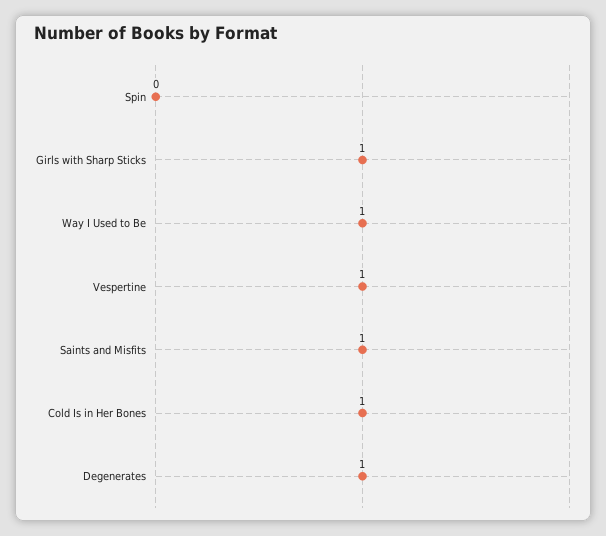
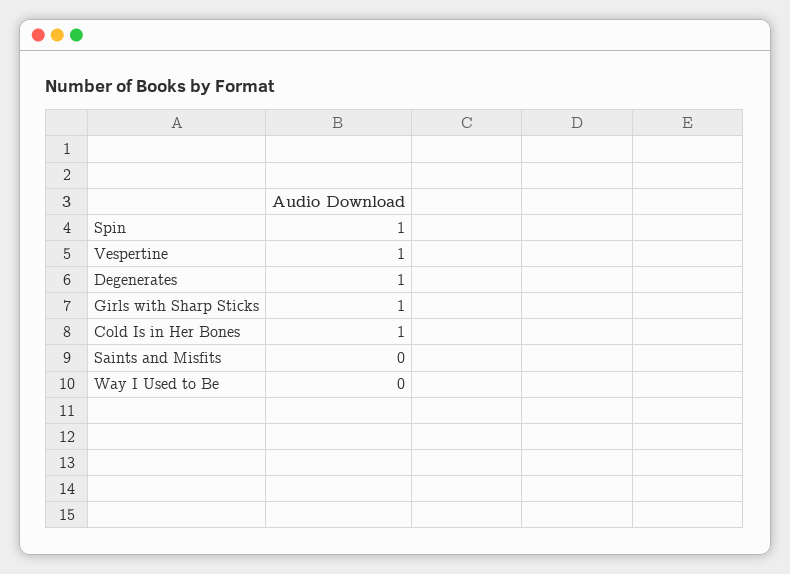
Spin: 0 -> 1
Way I Used to Be: 1 -> 0
Saints and Misfits: 1 -> 0

